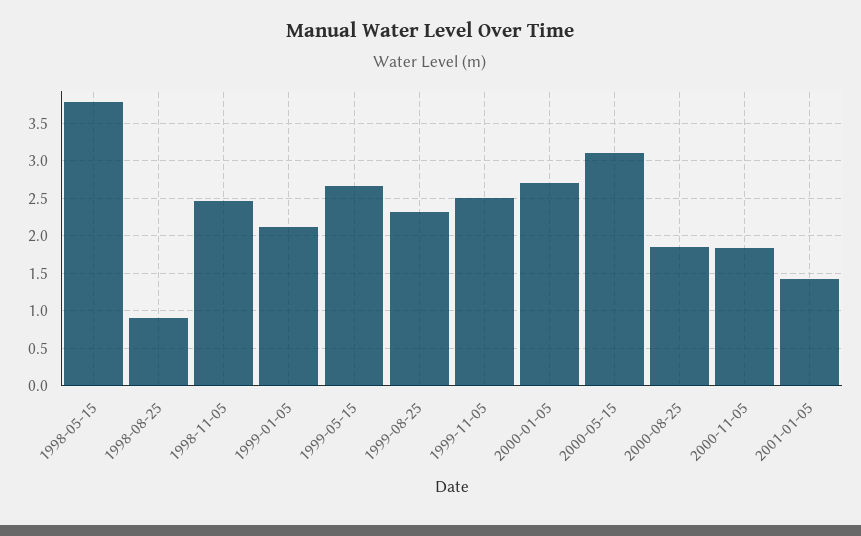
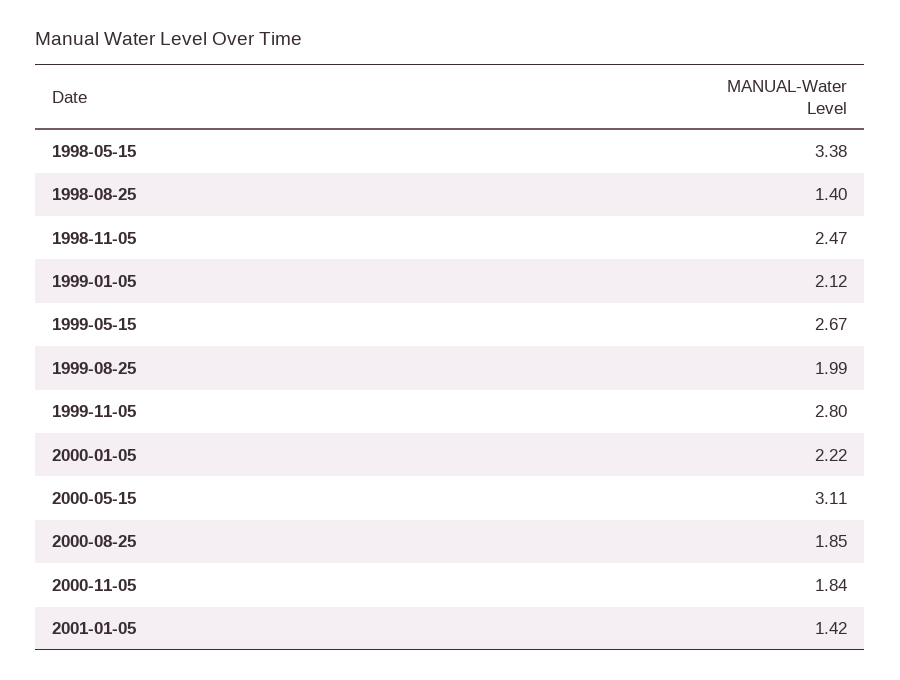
1998-05-15: 3.8 -> 3.38
1998-08-25: 0.9 -> 1.4
1999-08-25: 2.3 -> 1.99
1999-11-05: 2.5 -> 2.8
2000-01-05: 2.7 -> 2.22

